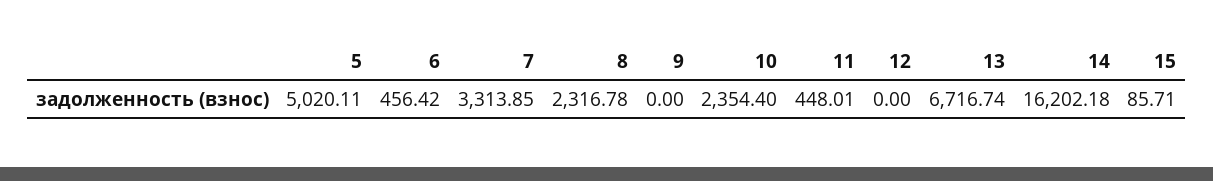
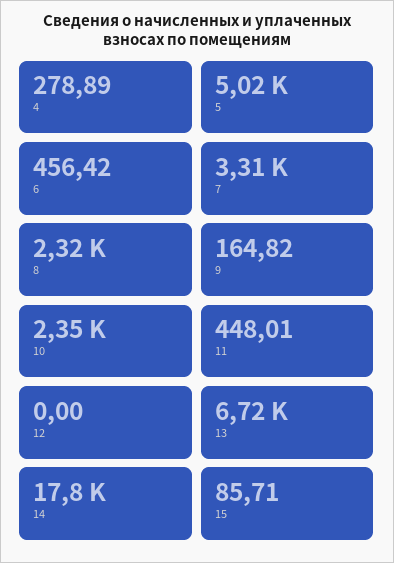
9: 0 -> 164.82
14: 16202.18 -> 17800
4: none -> 278.89

